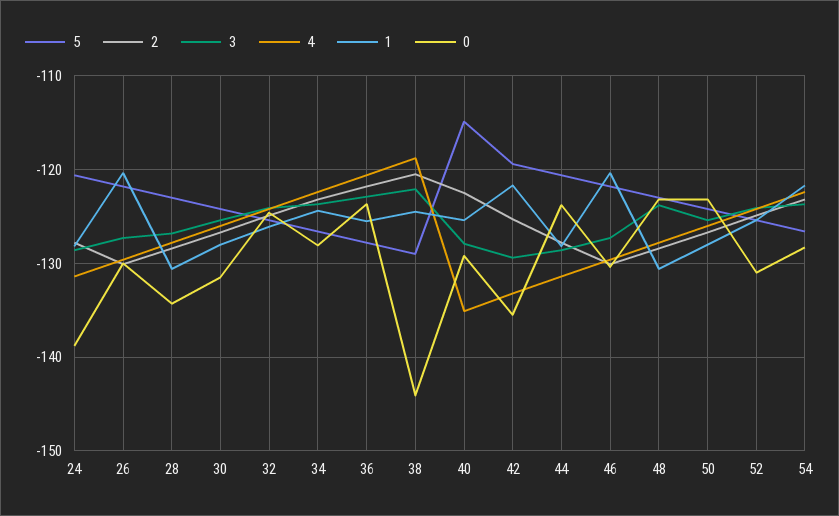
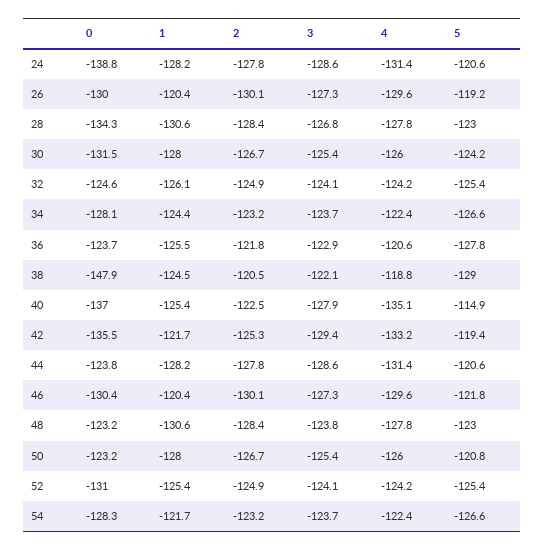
5, 26: -122 -> -119.2
0, 38: -144 -> -147.9
0, 40: -129 -> -137
5, 50: -124 -> -120.8

